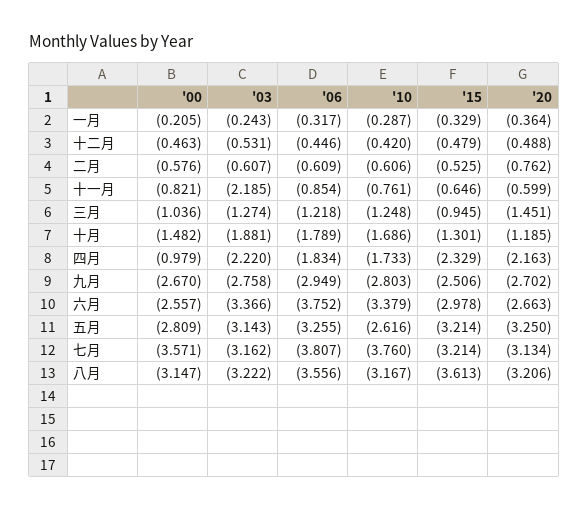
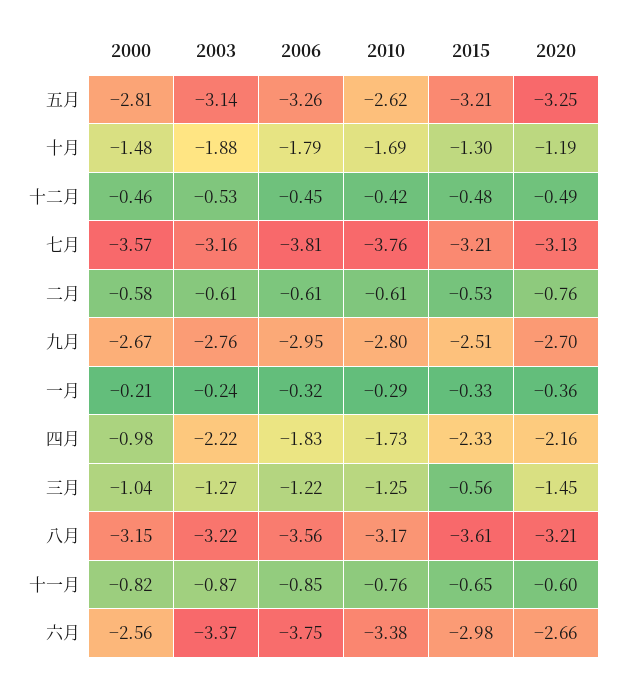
'03, 十一月: -2.185 -> -0.87
'15, 三月: -0.945 -> -0.56

